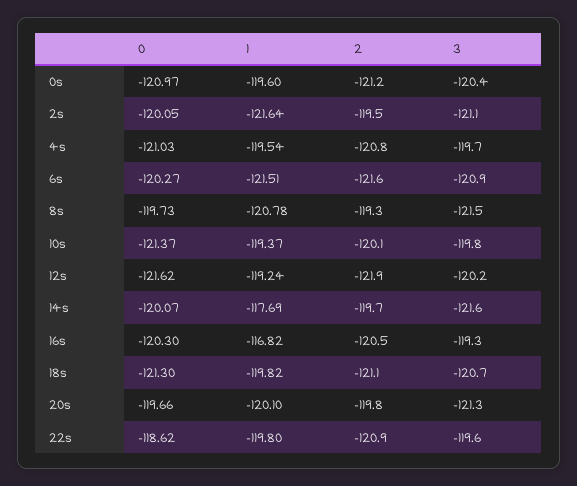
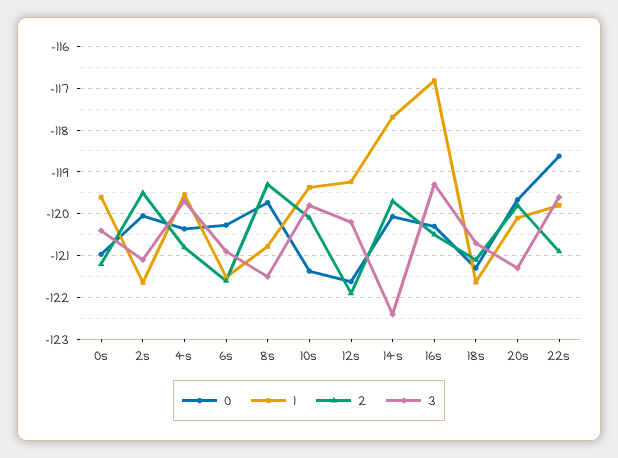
0, 4s: -121.03 -> -120.4
3, 14s: -121.6 -> -122.4
1, 18s: -119.82 -> -121.6

